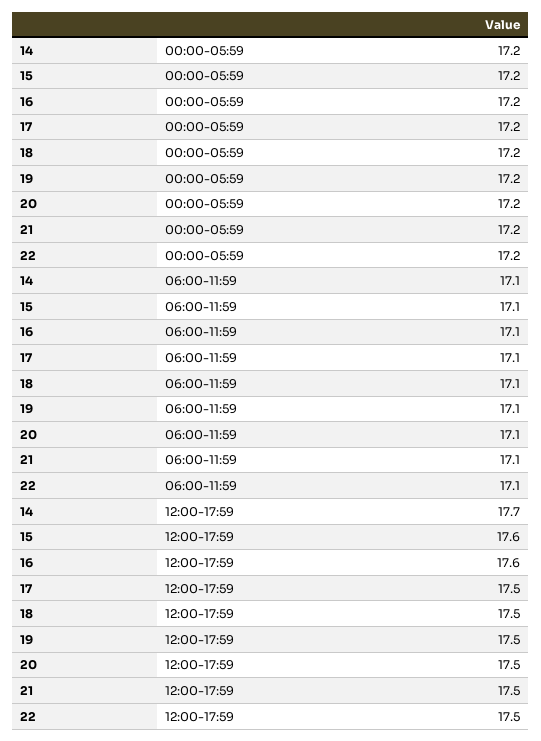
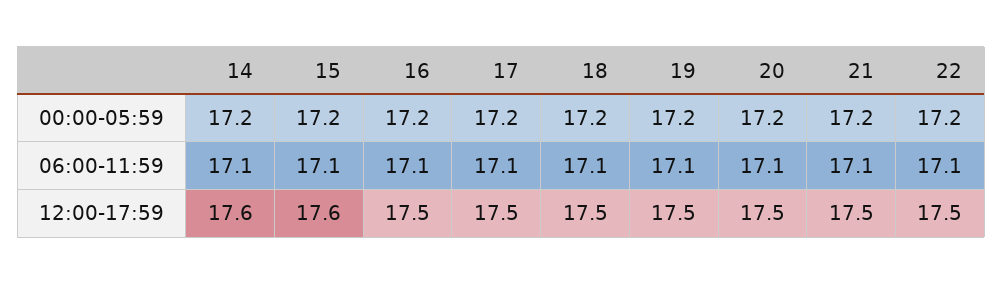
14, 12:00-17:59: 17.7 -> 17.6
16, 12:00-17:59: 17.6 -> 17.5

